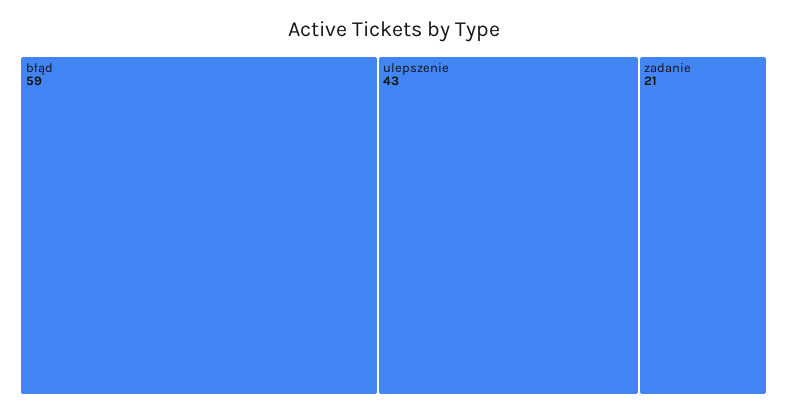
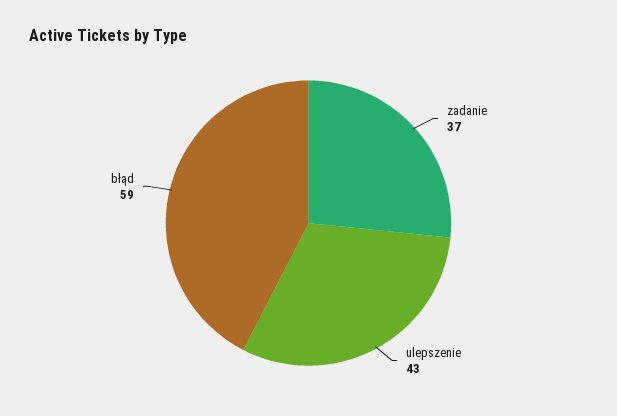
zadanie: 21 -> 37

